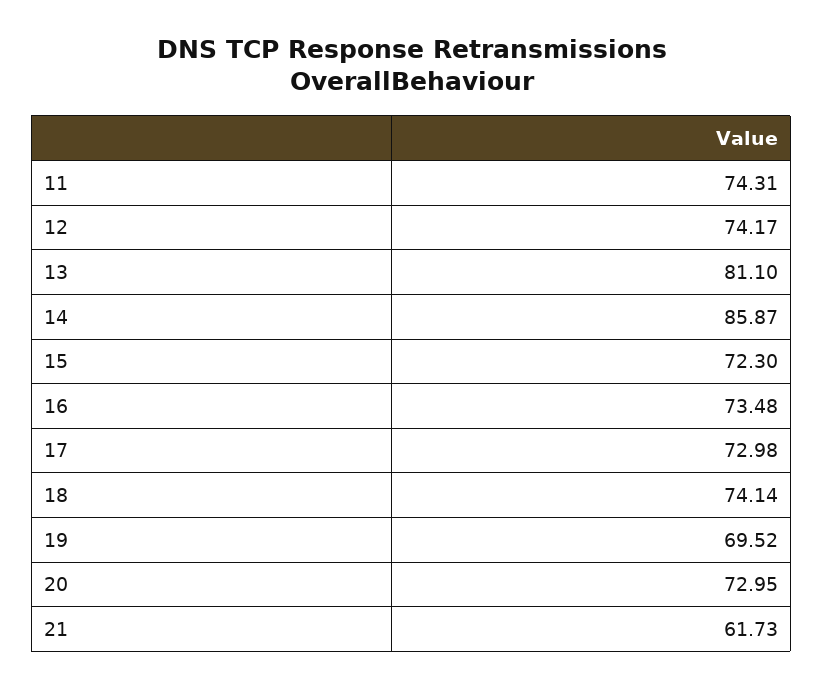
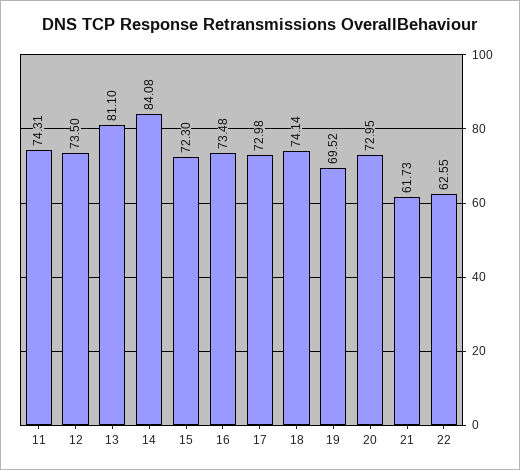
12: 74.17 -> 73.5
14: 85.87 -> 84.08
22: none -> 62.55

